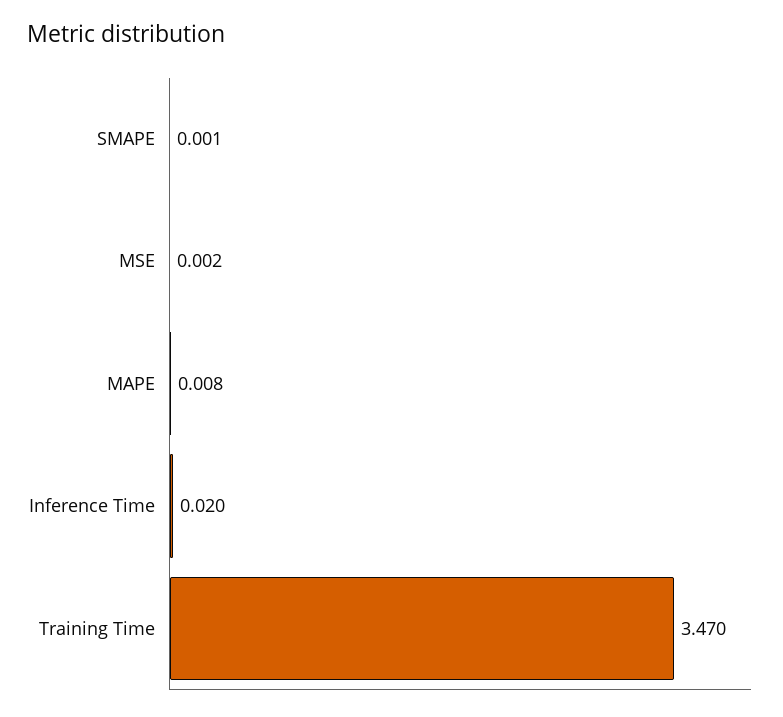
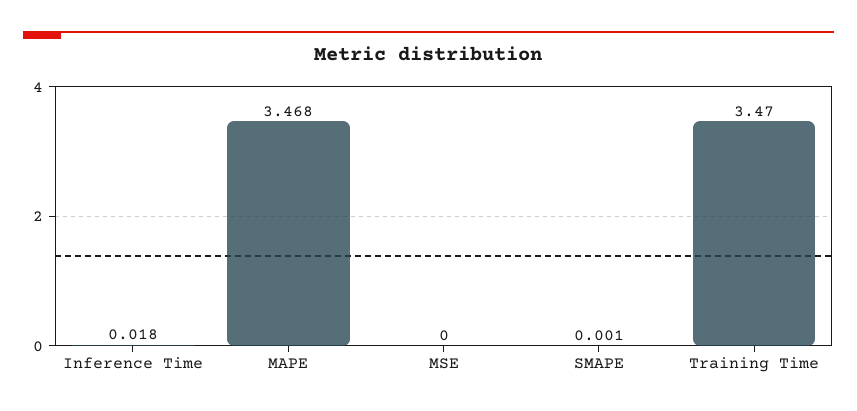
MSE: 0.002 -> 0
MAPE: 0.008 -> 3.468
Inference Time: 0.02 -> 0.018

